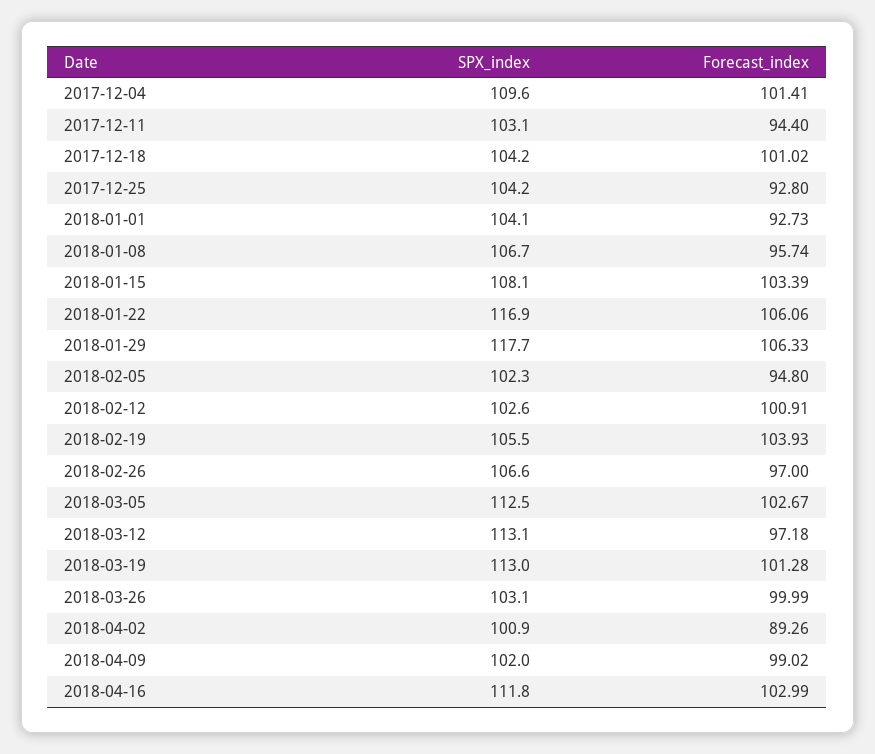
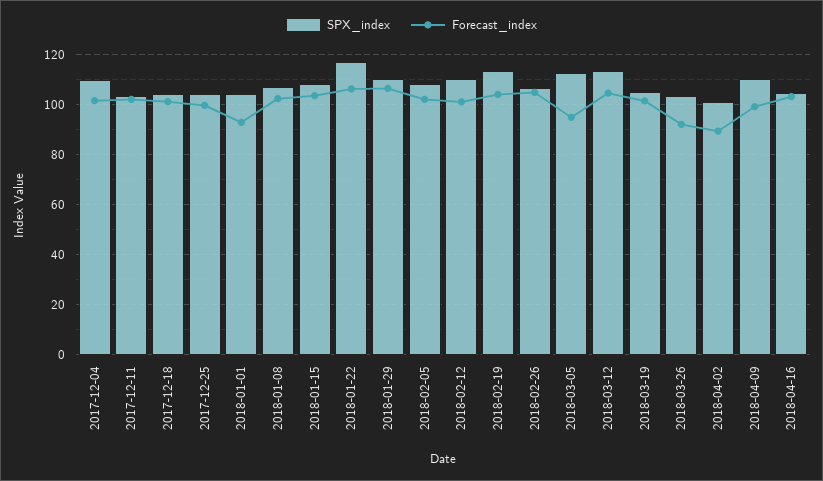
Forecast_index, 2017-12-11: 94.4 -> 102.5
Forecast_index, 2017-12-25: 92.8 -> 100
Forecast_index, 2018-01-08: 95.74 -> 102.5
SPX_index, 2018-01-29: 117.7 -> 110
SPX_index, 2018-02-05: 102.3 -> 107.5
Forecast_index, 2018-02-05: 94.8 -> 102.5
SPX_index, 2018-02-12: 102.6 -> 110
SPX_index, 2018-02-19: 105.5 -> 112.5
Forecast_index, 2018-02-26: 97 -> 105
Forecast_index, 2018-03-05: 102.67 -> 95
Forecast_index, 2018-03-12: 97.18 -> 105
SPX_index, 2018-03-19: 113 -> 105
Forecast_index, 2018-03-26: 99.99 -> 92.5
SPX_index, 2018-04-09: 102 -> 110
SPX_index, 2018-04-16: 111.8 -> 105

